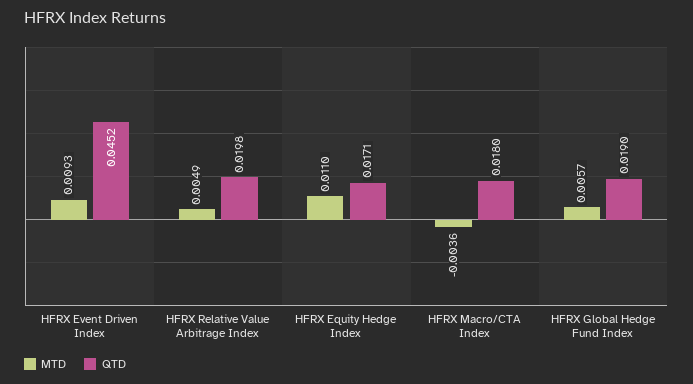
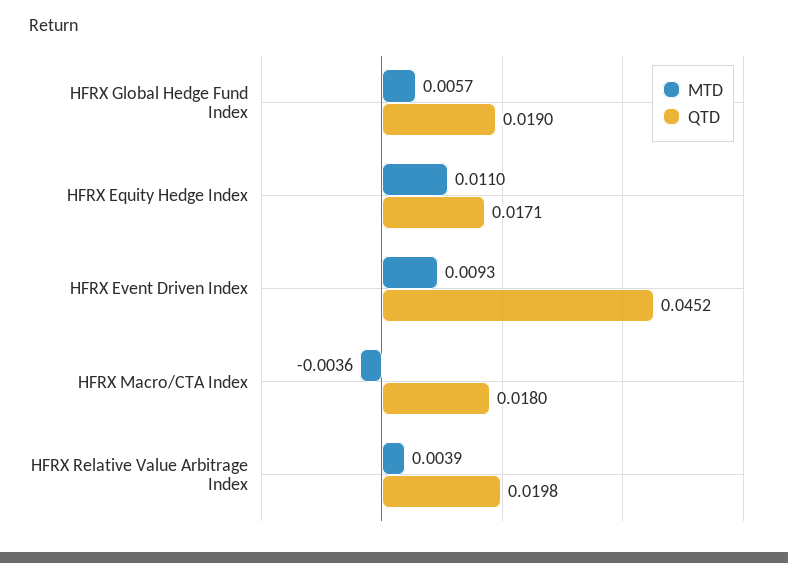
MTD, HFRX Relative Value Arbitrage Index: 0.0049 -> 0.0039

